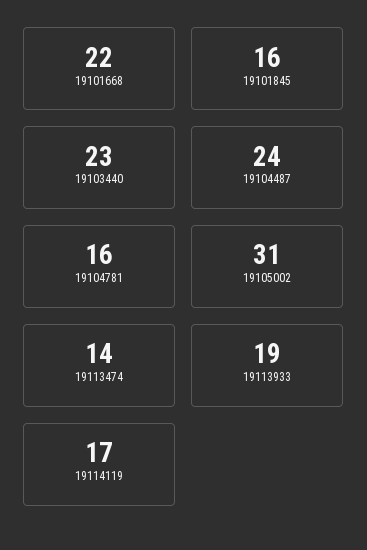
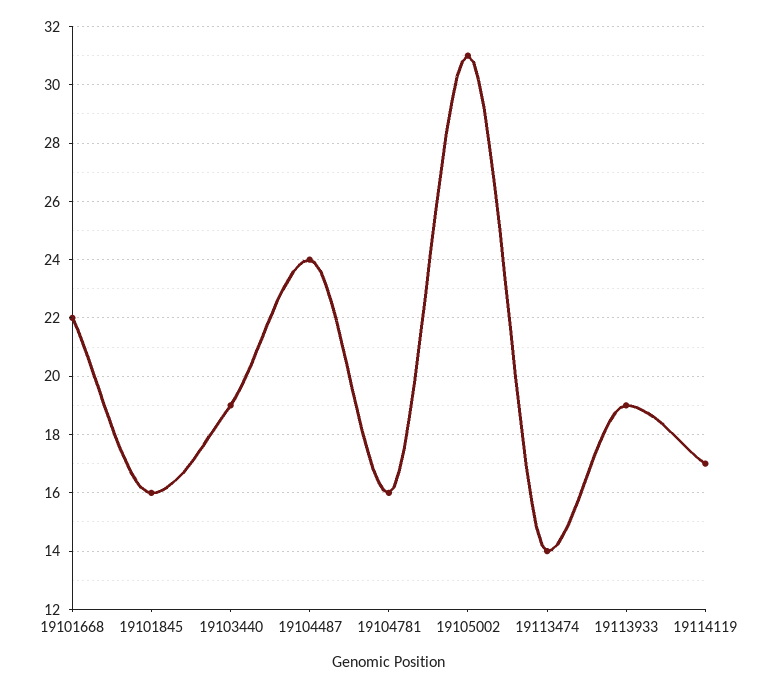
19103440: 23 -> 19

